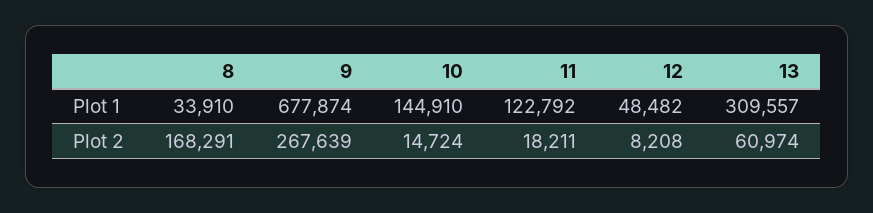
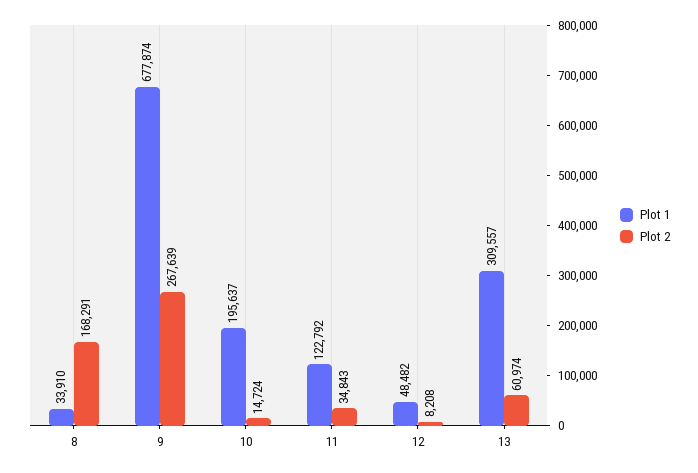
Plot 1, 10: 144910 -> 195637
Plot 2, 11: 18211 -> 34843

